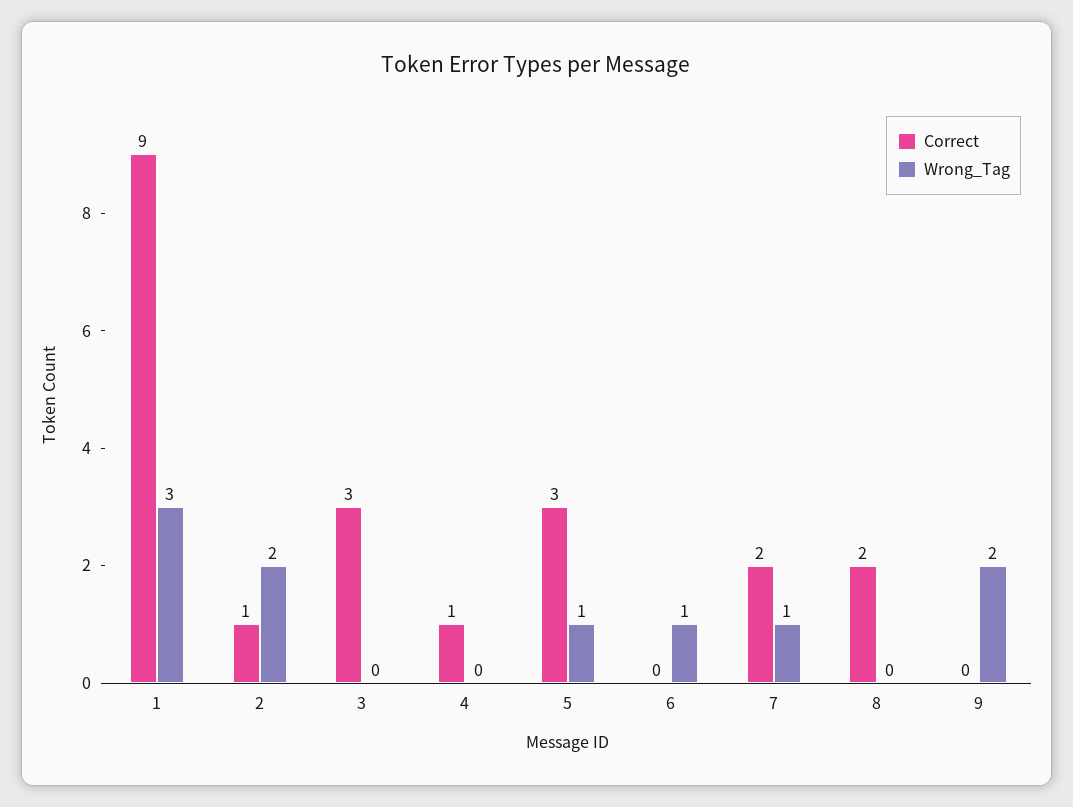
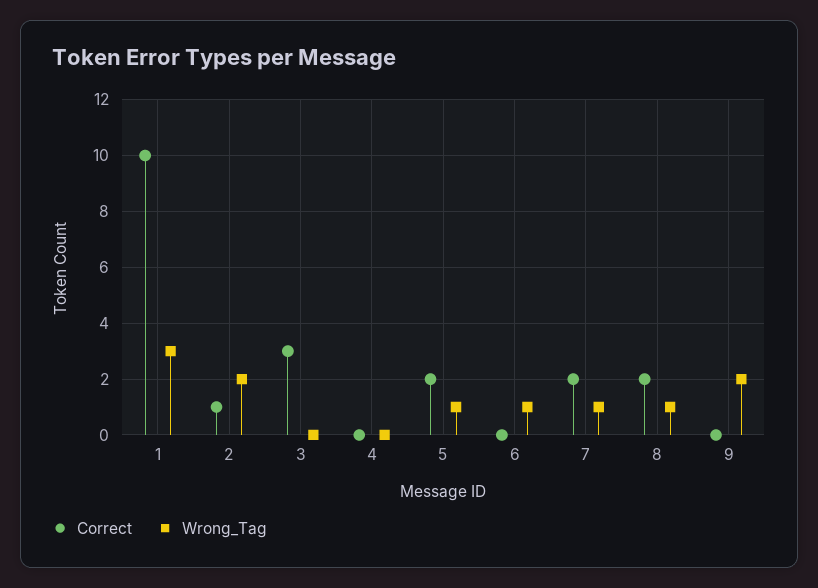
Correct, 1: 9 -> 10
Correct, 4: 1 -> 0
Correct, 5: 3 -> 2
Wrong_Tag, 8: 0 -> 1

